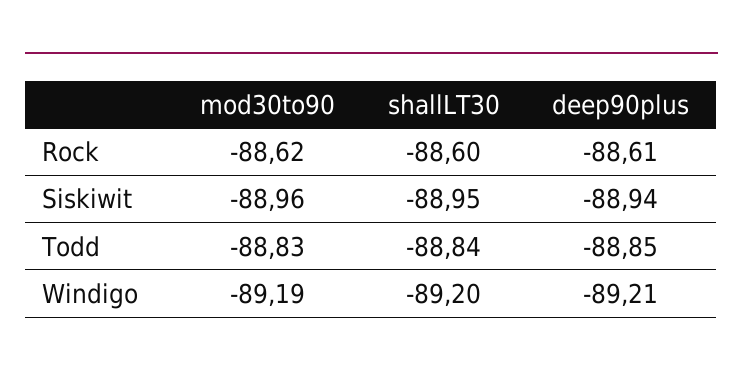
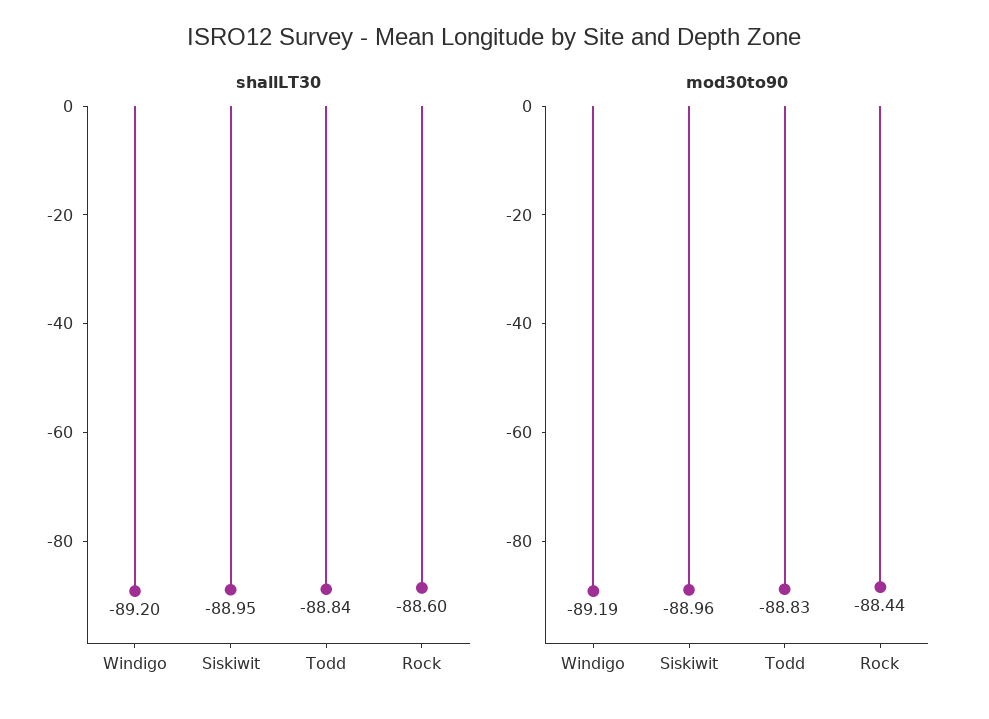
mod30to90, Rock: -88.62 -> -88.44
deep90plus, Rock: -88.61 -> none
deep90plus, Siskiwit: -88.94 -> none
deep90plus, Todd: -88.85 -> none
deep90plus, Windigo: -89.21 -> none

